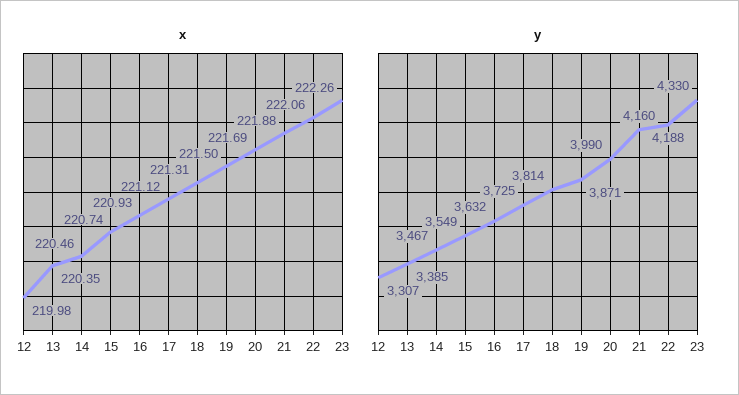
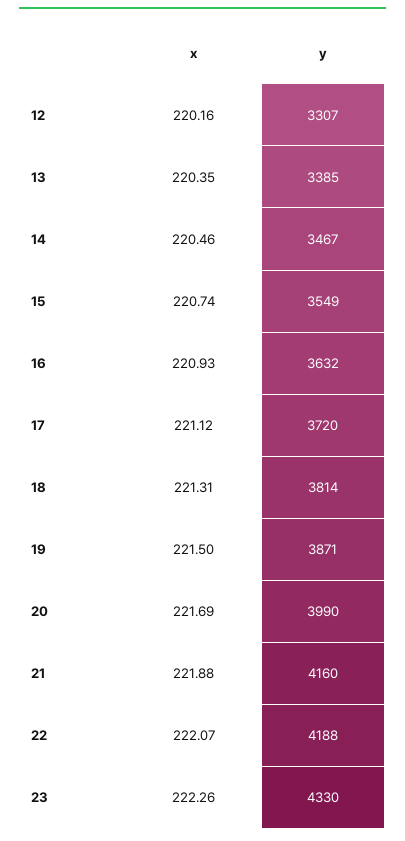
x, 12: 219.98 -> 220.16
x, 22: 222.06 -> 222.07
y, 17: 3725 -> 3720

